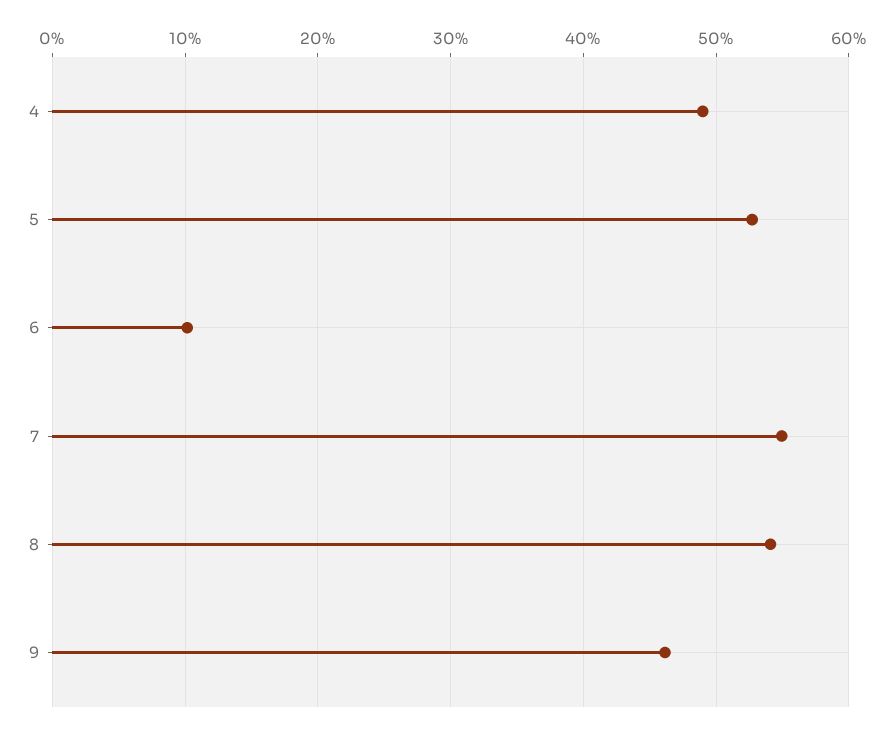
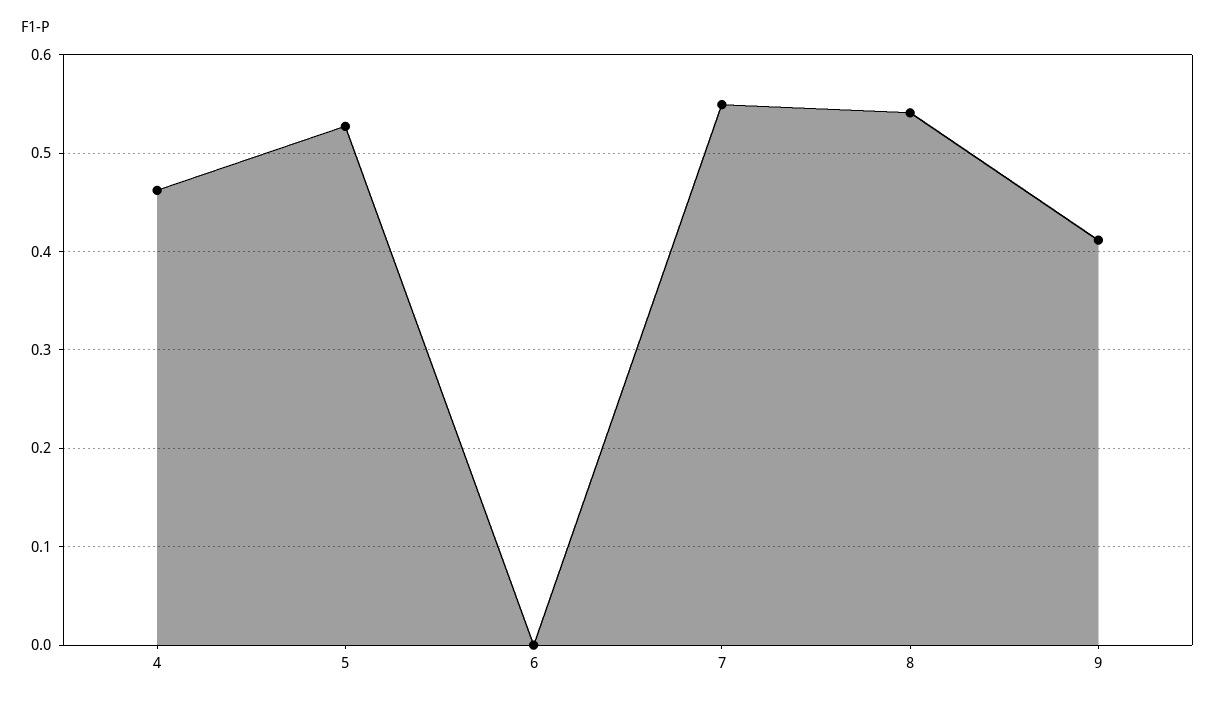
4: 0.49 -> 0.46
6: 0.1 -> 0
9: 0.46 -> 0.41

